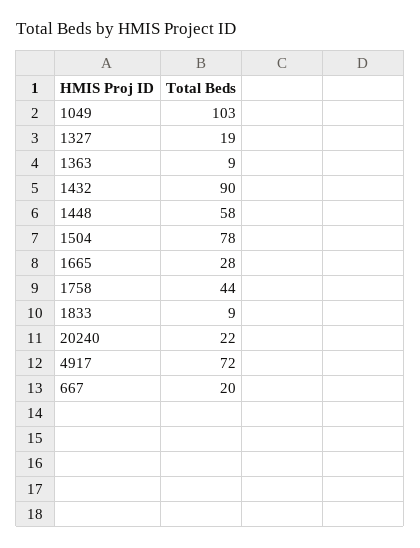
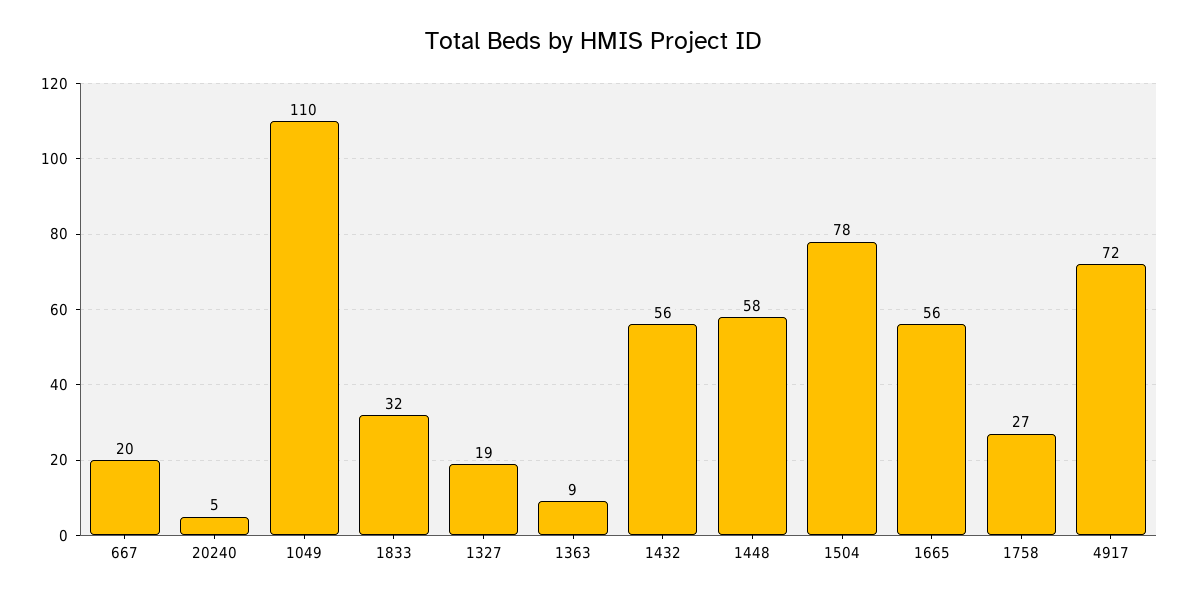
1049: 103 -> 110
1432: 90 -> 56
1665: 28 -> 56
1758: 44 -> 27
1833: 9 -> 32
20240: 22 -> 5

